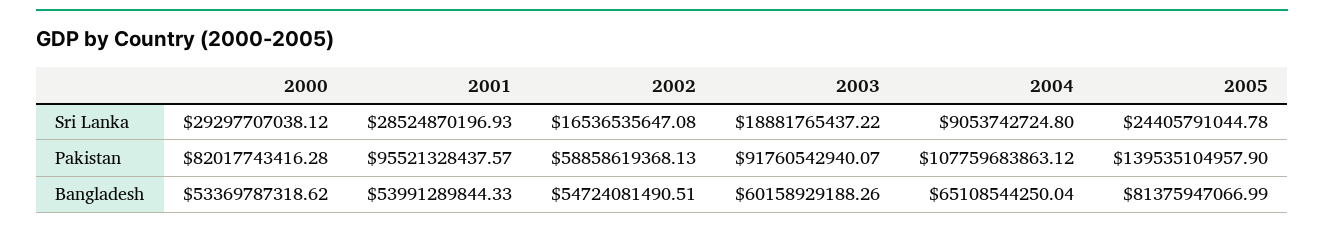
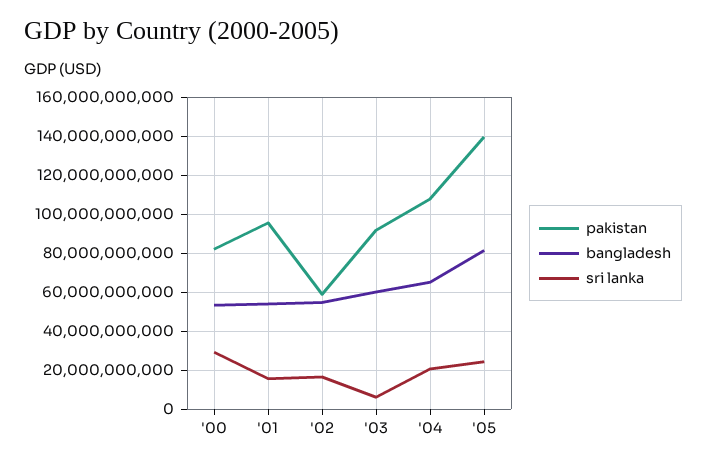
Sri Lanka, 2001: 28524870196.93 -> 15000000000
Sri Lanka, 2003: 18881765437.22 -> 5000000000
Sri Lanka, 2004: 9053742724.8 -> 20000000000

